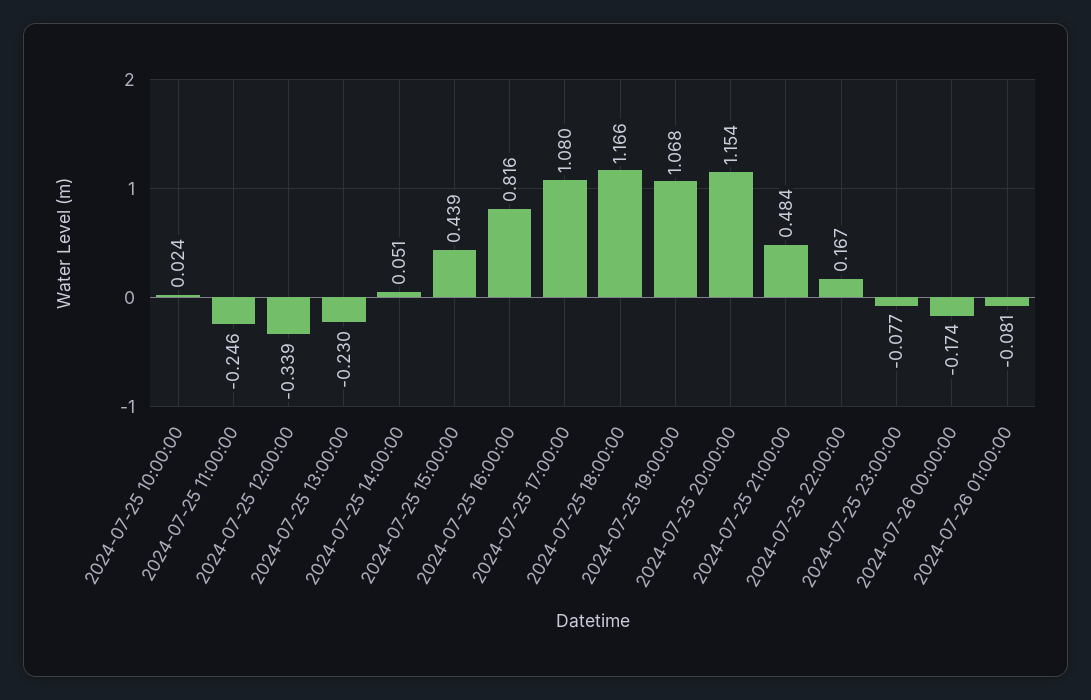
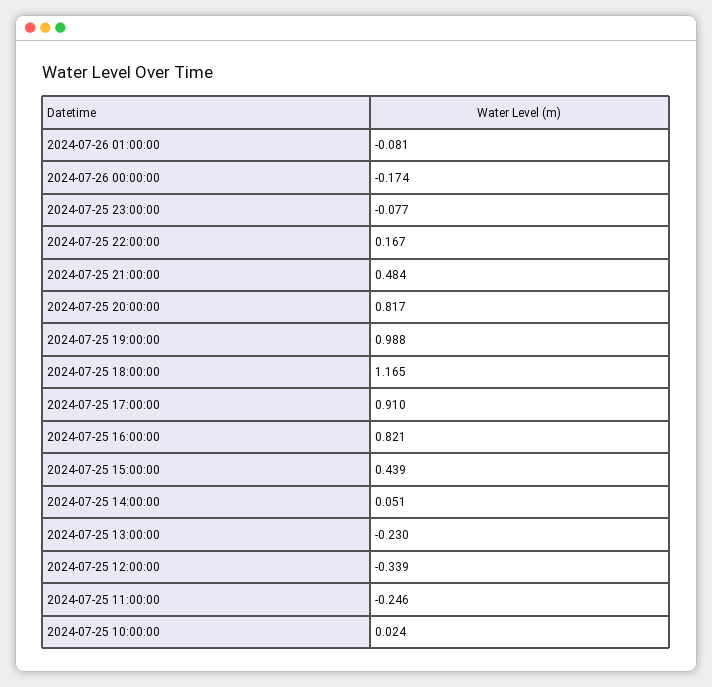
2024-07-25 16:00:00: 0.816 -> 0.821
2024-07-25 17:00:00: 1.08 -> 0.91
2024-07-25 18:00:00: 1.166 -> 1.165
2024-07-25 19:00:00: 1.068 -> 0.988
2024-07-25 20:00:00: 1.154 -> 0.817

